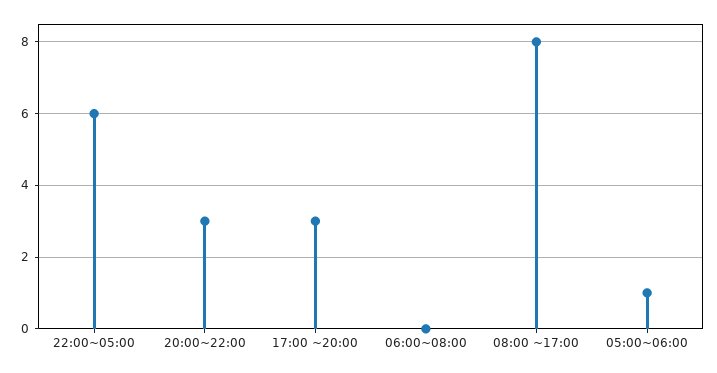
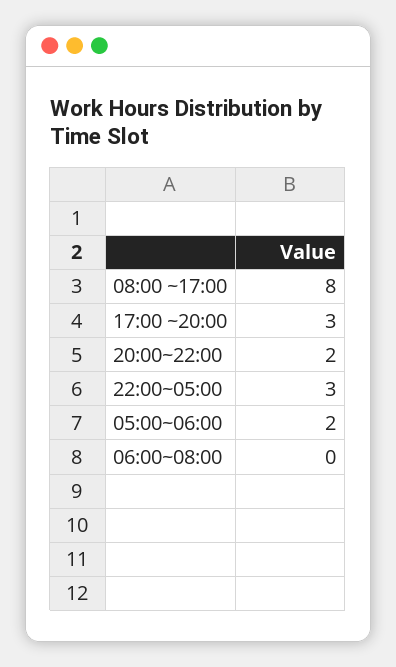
22:00~05:00: 6 -> 3
20:00~22:00: 3 -> 2
05:00~06:00: 1 -> 2

